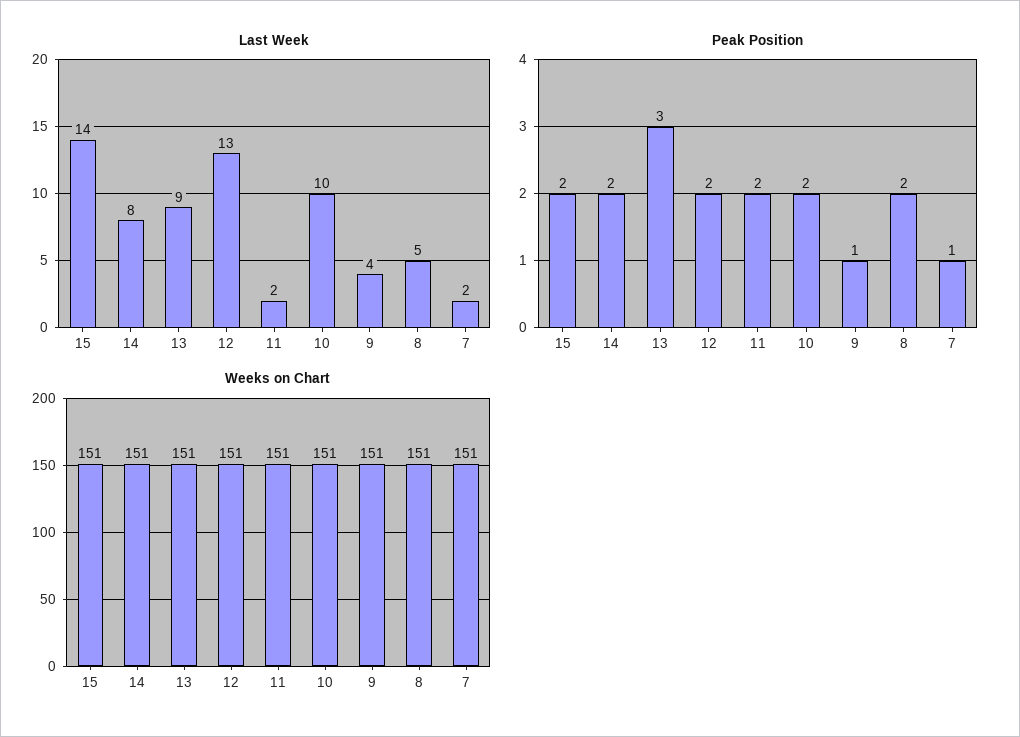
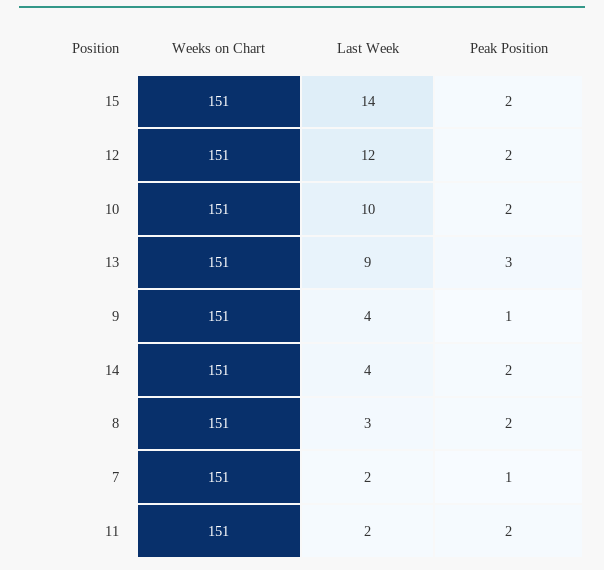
Last Week, 14: 8 -> 4
Last Week, 12: 13 -> 12
Last Week, 8: 5 -> 3

